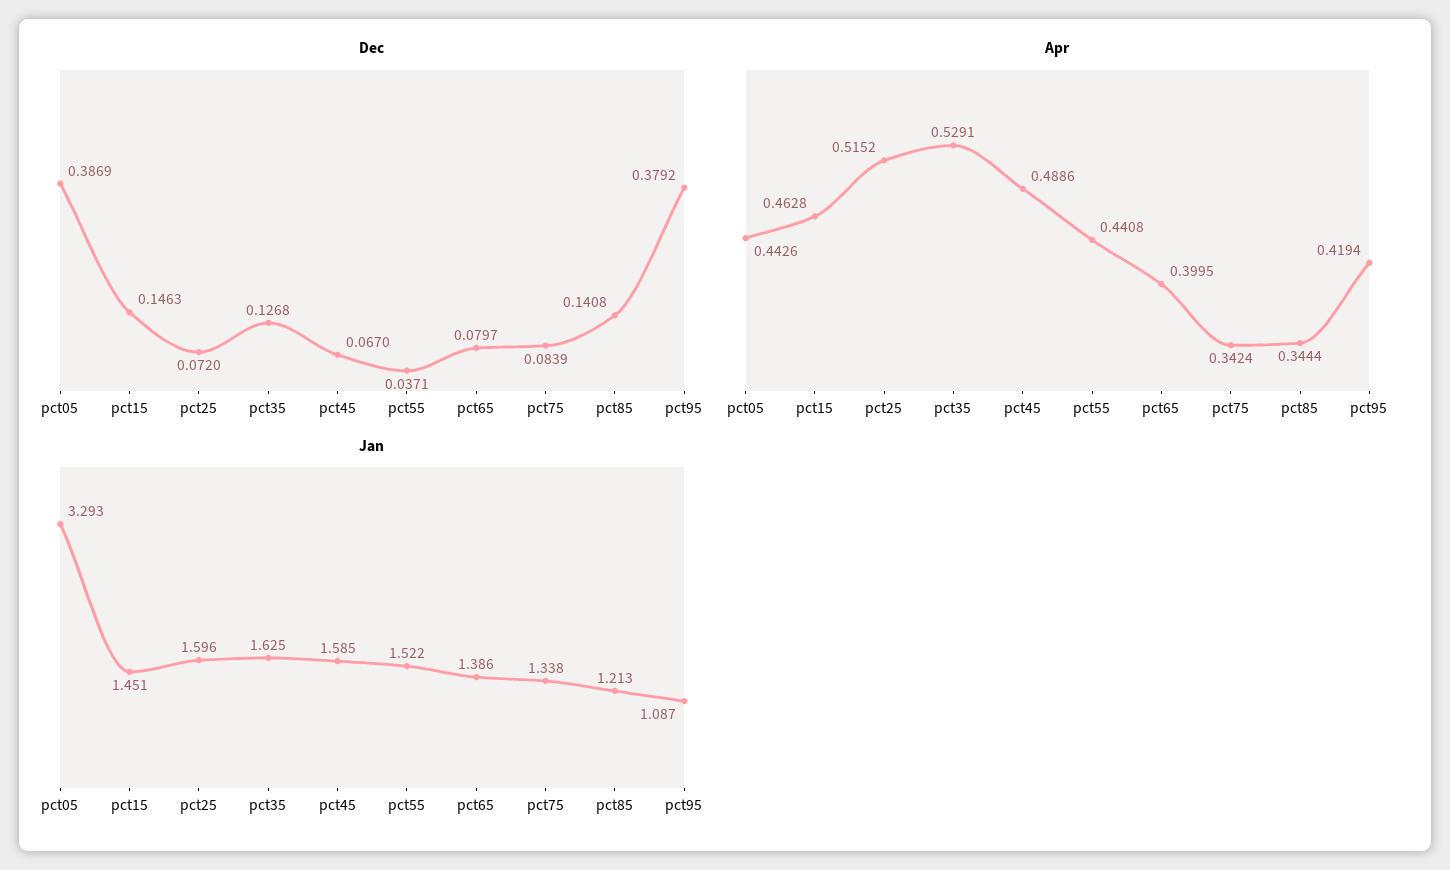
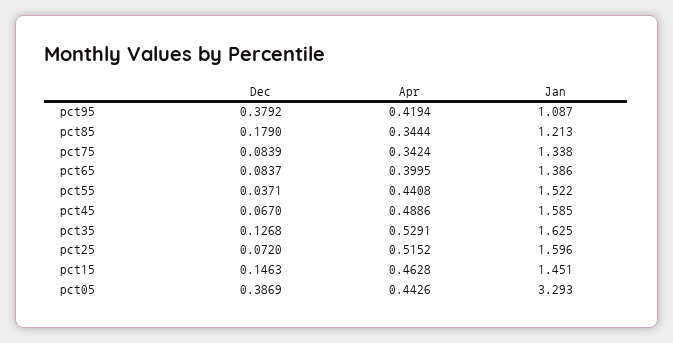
Dec, pct65: 0.0797 -> 0.0837
Dec, pct85: 0.1408 -> 0.179

